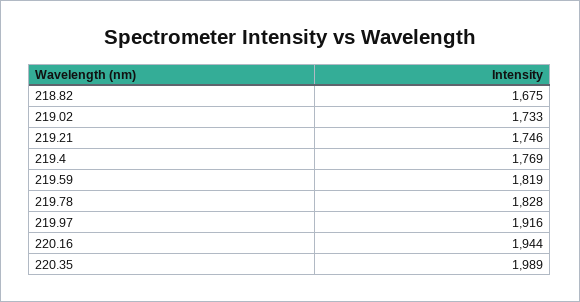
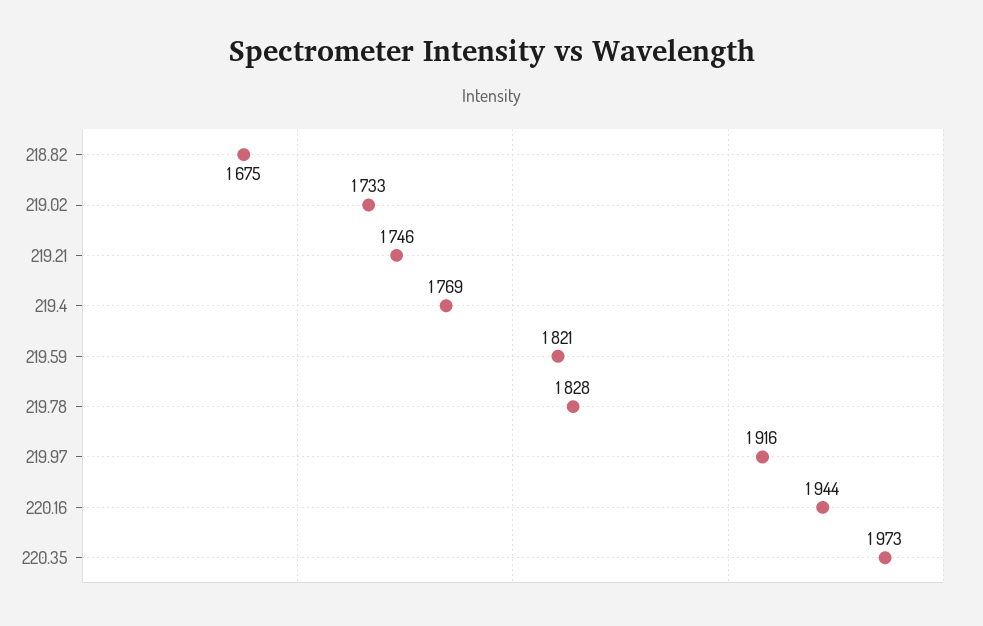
219.59: 1819 -> 1821
220.35: 1989 -> 1973

